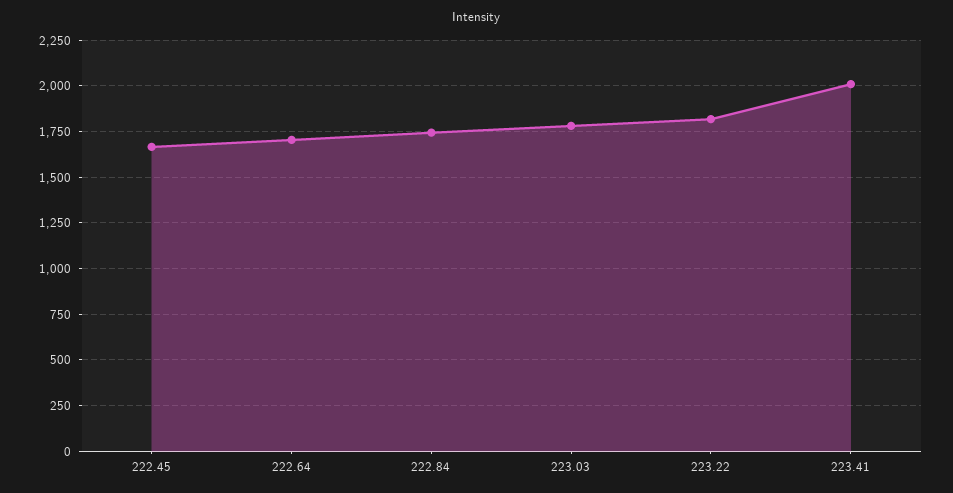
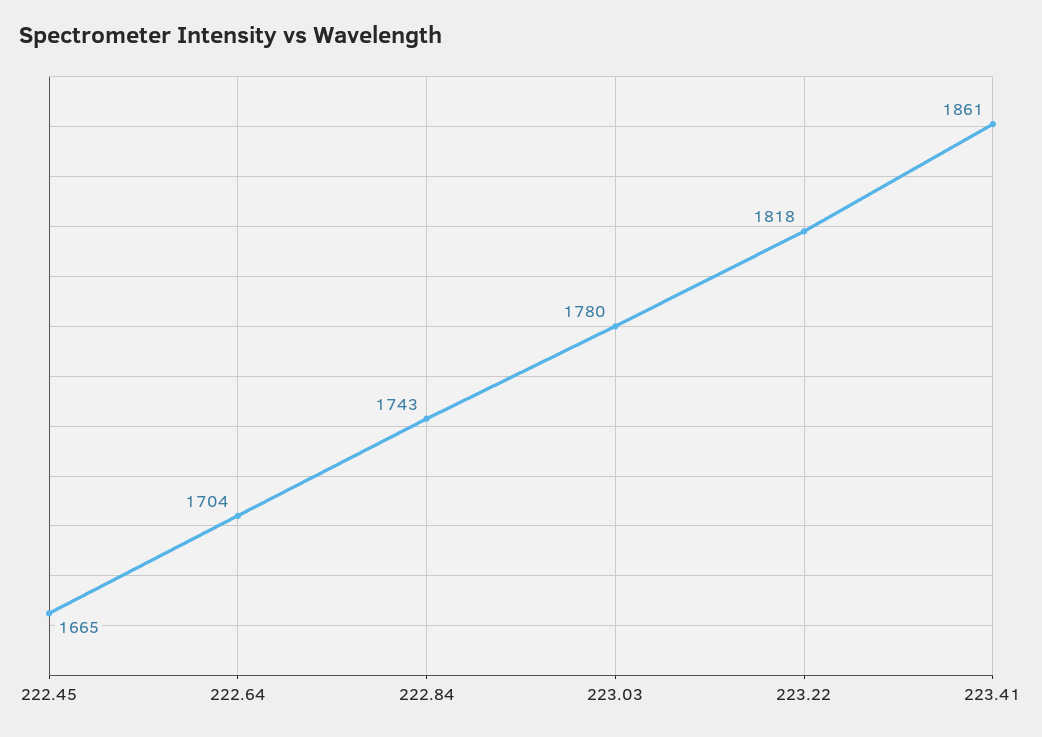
223.41: 2000 -> 1861

